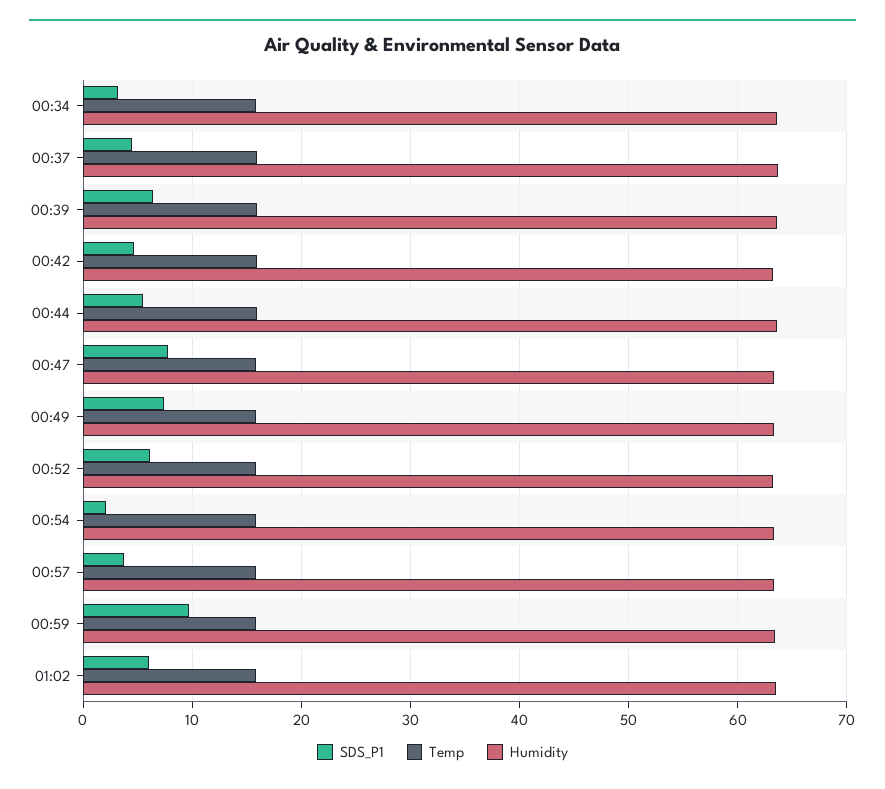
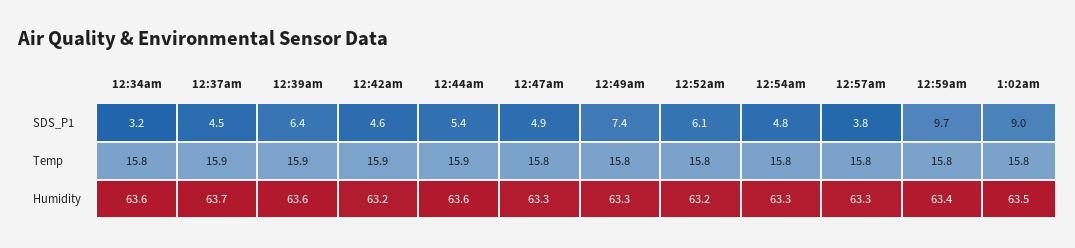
SDS_P1, 00:47: 8 -> 4.9
SDS_P1, 00:54: 2 -> 4.8
SDS_P1, 01:02: 6 -> 9

